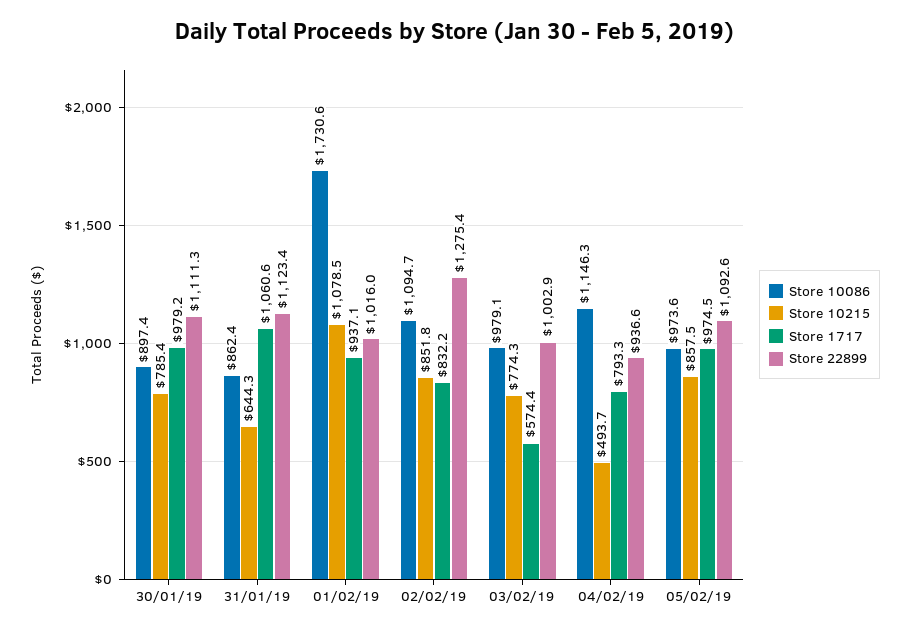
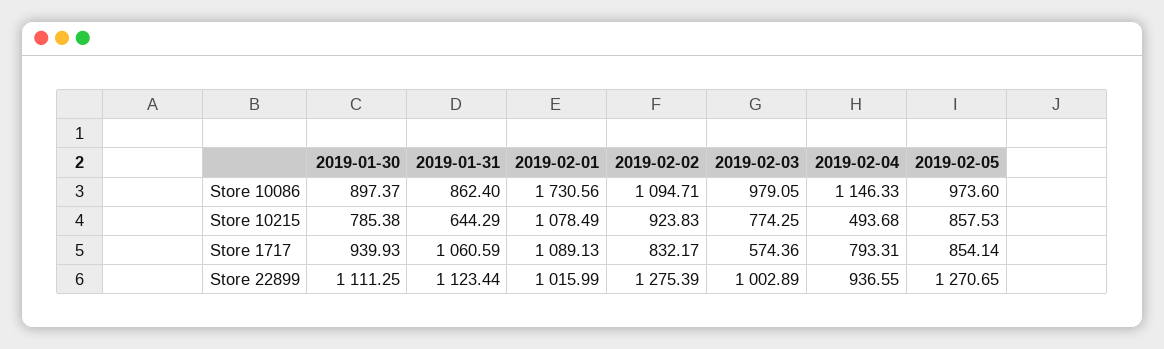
Store 1717, 30/01/19: 979.2 -> 939.93
Store 1717, 01/02/19: 937.1 -> 1089.13
Store 10215, 02/02/19: 851.8 -> 923.83
Store 1717, 05/02/19: 974.5 -> 854.14
Store 22899, 05/02/19: 1092.6 -> 1270.65

